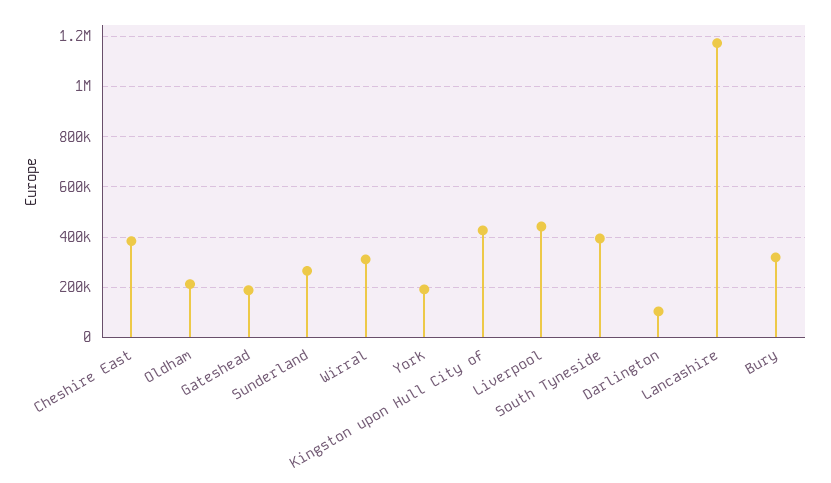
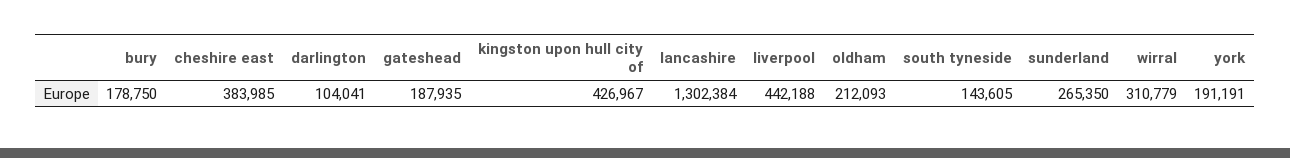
South Tyneside: 400000 -> 143605
Lancashire: 1175000 -> 1302384
Bury: 325000 -> 178750

